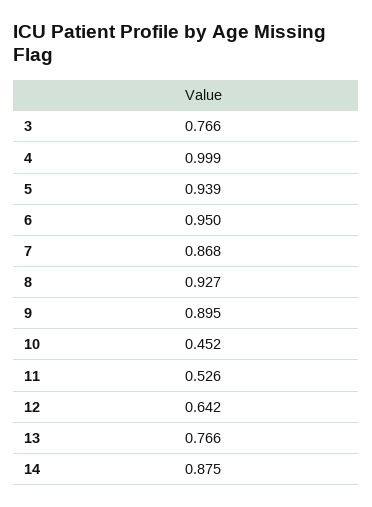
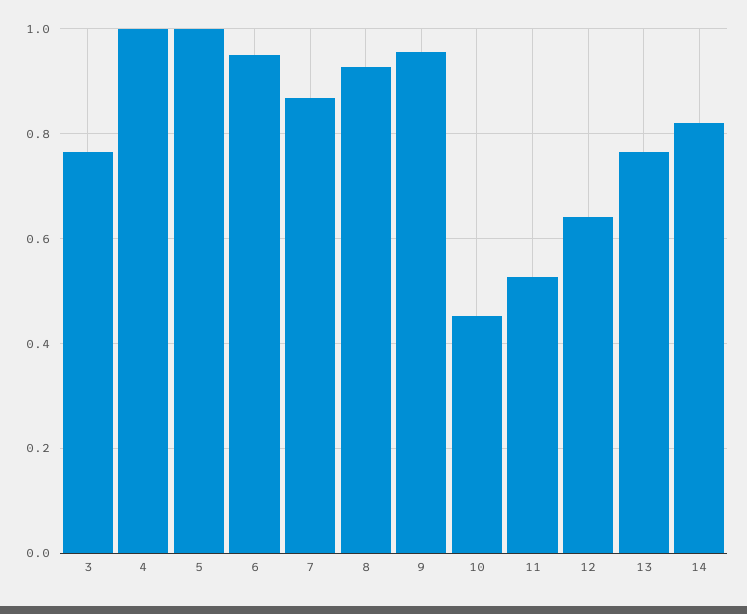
5: 0.939 -> 1
9: 0.895 -> 0.96
14: 0.875 -> 0.82

